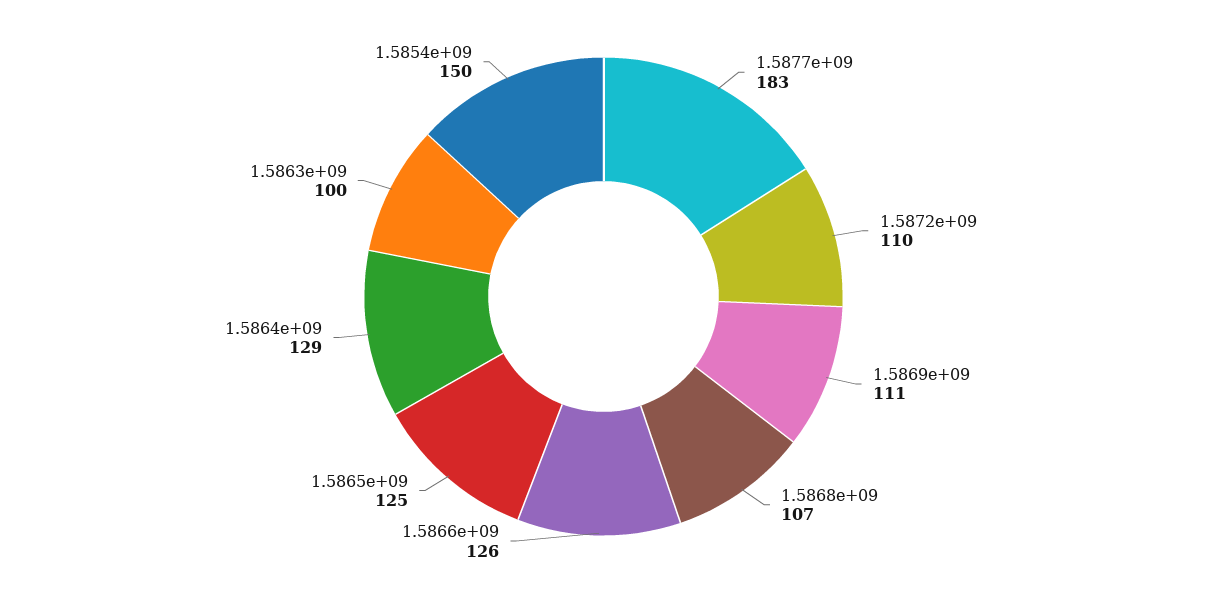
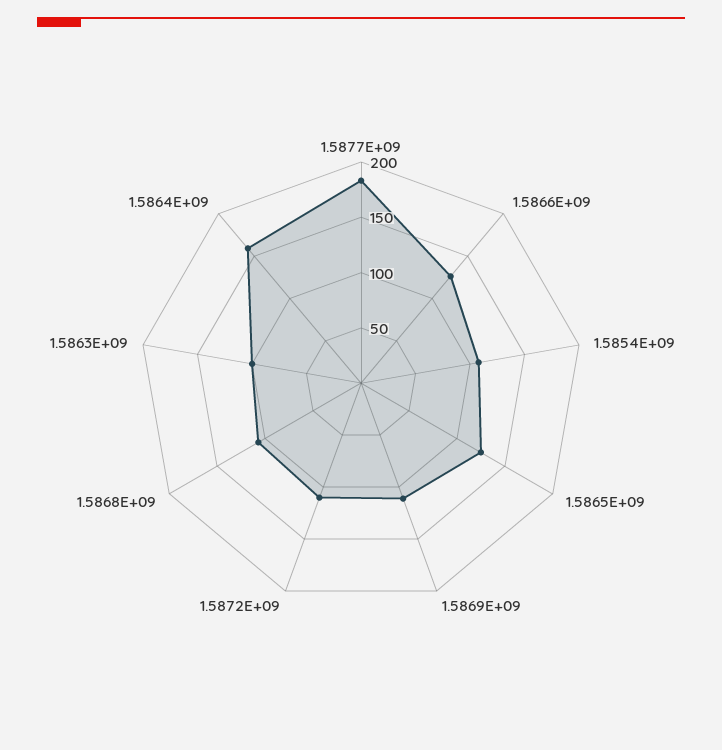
1.5864e+09: 129 -> 160
1.5854e+09: 150 -> 110

